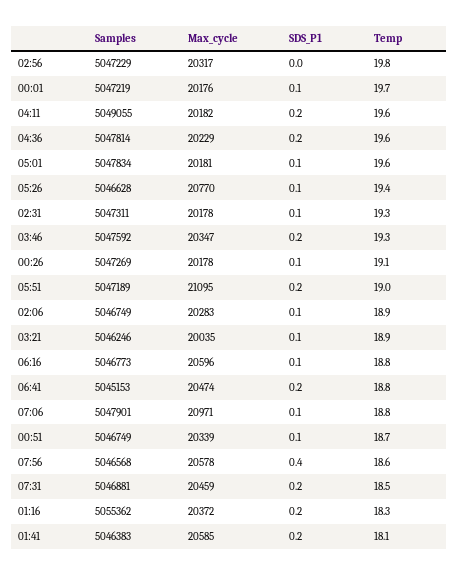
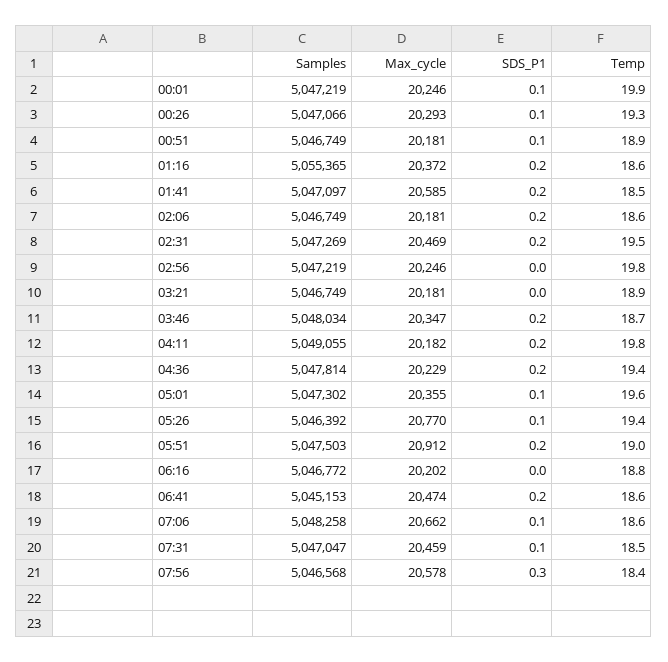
Samples, 02:56: 5047229 -> 5047219
Max_cycle, 02:56: 20317 -> 20246
Max_cycle, 00:01: 20176 -> 20246
Temp, 00:01: 19.7 -> 19.9
Temp, 04:11: 19.6 -> 19.8
Temp, 04:36: 19.6 -> 19.4
Samples, 05:01: 5047834 -> 5047302
Max_cycle, 05:01: 20181 -> 20355
Samples, 05:26: 5046628 -> 5046392
Samples, 02:31: 5047311 -> 5047269
Max_cycle, 02:31: 20178 -> 20469
SDS_P1, 02:31: 0.1 -> 0.2
Temp, 02:31: 19.3 -> 19.5
Samples, 03:46: 5047592 -> 5048034
Temp, 03:46: 19.3 -> 18.7
Samples, 00:26: 5047269 -> 5047066
Max_cycle, 00:26: 20178 -> 20293
Temp, 00:26: 19.1 -> 19.3
Samples, 05:51: 5047189 -> 5047503
Max_cycle, 05:51: 21095 -> 20912
Max_cycle, 02:06: 20283 -> 20181
SDS_P1, 02:06: 0.1 -> 0.2
Temp, 02:06: 18.9 -> 18.6
Samples, 03:21: 5046246 -> 5046749
Max_cycle, 03:21: 20035 -> 20181
SDS_P1, 03:21: 0.1 -> 0
Samples, 06:16: 5046773 -> 5046772
Max_cycle, 06:16: 20596 -> 20202
SDS_P1, 06:16: 0.1 -> 0
Temp, 06:41: 18.8 -> 18.6
Samples, 07:06: 5047901 -> 5048258
Max_cycle, 07:06: 20971 -> 20662
Temp, 07:06: 18.8 -> 18.6
Max_cycle, 00:51: 20339 -> 20181
Temp, 00:51: 18.7 -> 18.9
SDS_P1, 07:56: 0.4 -> 0.3
Temp, 07:56: 18.6 -> 18.4
Samples, 07:31: 5046881 -> 5047047
SDS_P1, 07:31: 0.2 -> 0.1
Samples, 01:16: 5055362 -> 5055365
Temp, 01:16: 18.3 -> 18.6
Samples, 01:41: 5046383 -> 5047097
Temp, 01:41: 18.1 -> 18.5

